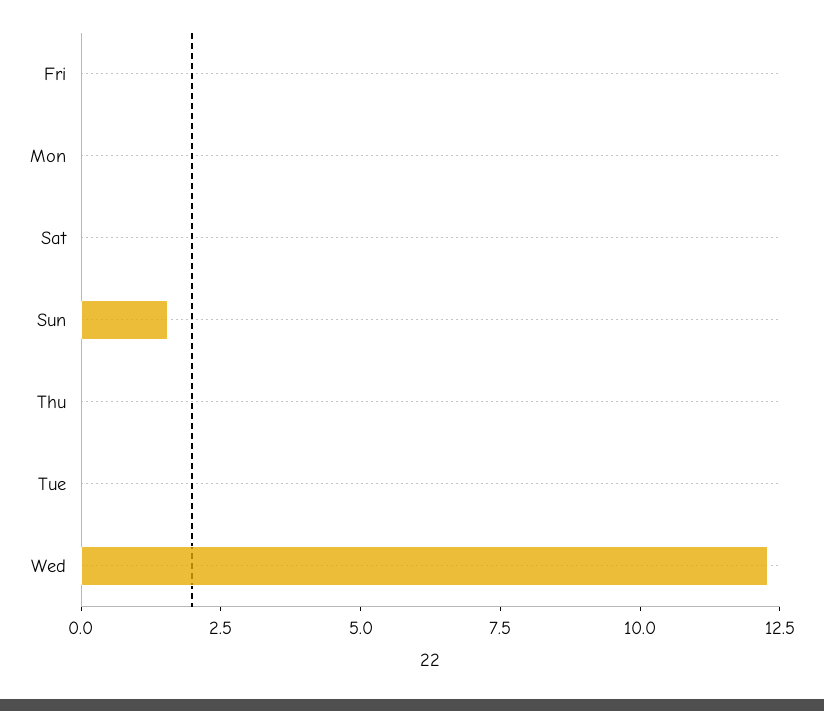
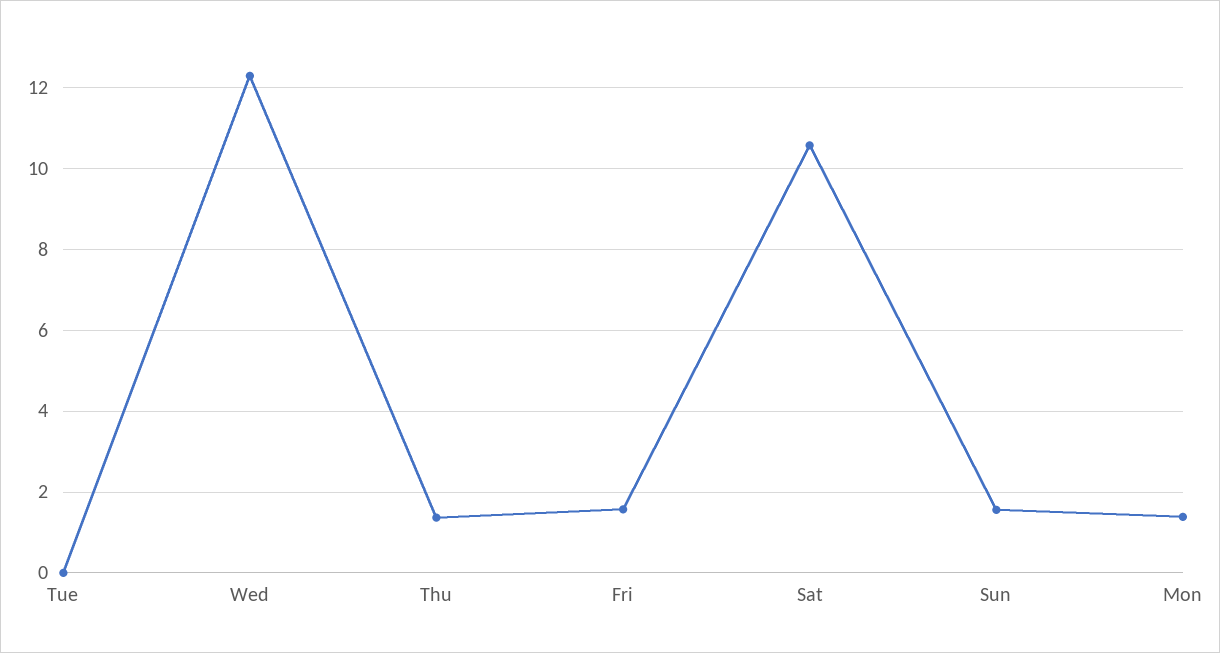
Fri: 0 -> 1.6
Mon: 0 -> 1.4
Sat: 0 -> 10.6
Thu: 0 -> 1.4

